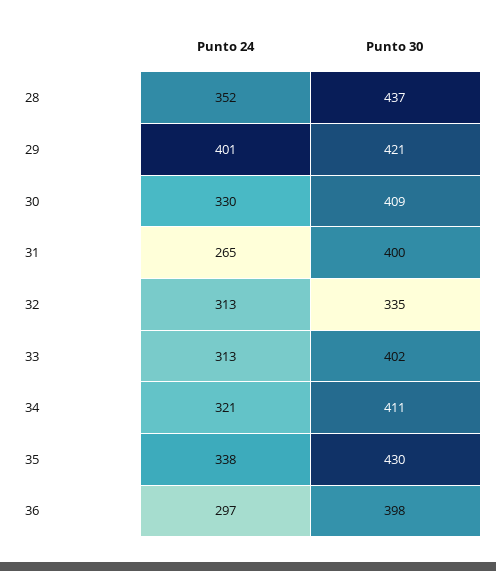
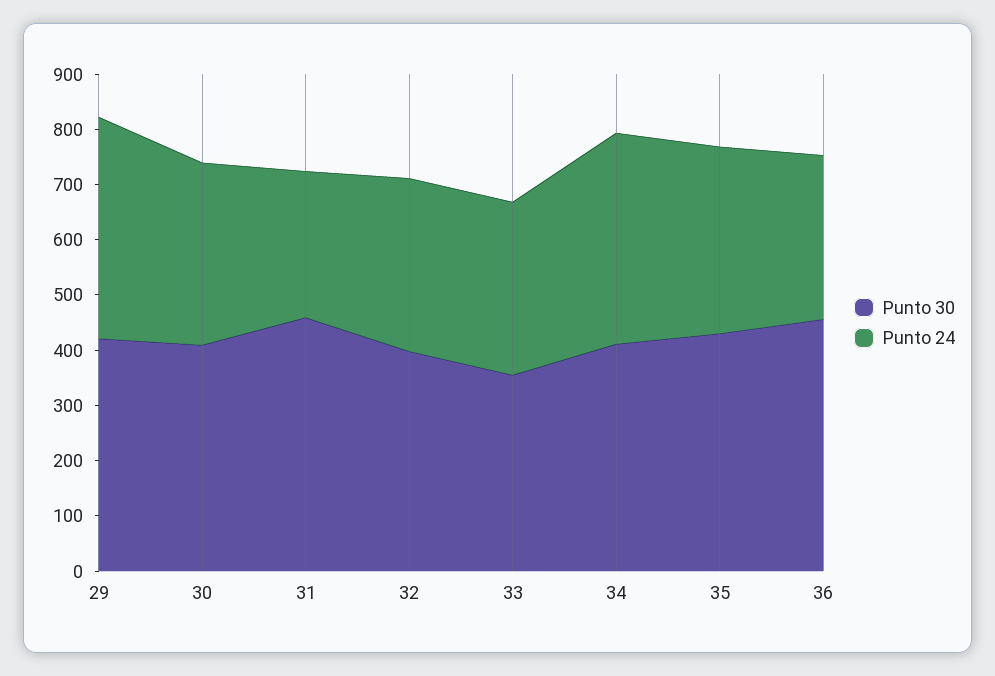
Punto 24, 28: 352 -> none
Punto 30, 28: 437 -> none
Punto 30, 31: 400 -> 460
Punto 30, 32: 335 -> 400
Punto 30, 33: 402 -> 360
Punto 24, 34: 321 -> 380
Punto 30, 36: 398 -> 460

